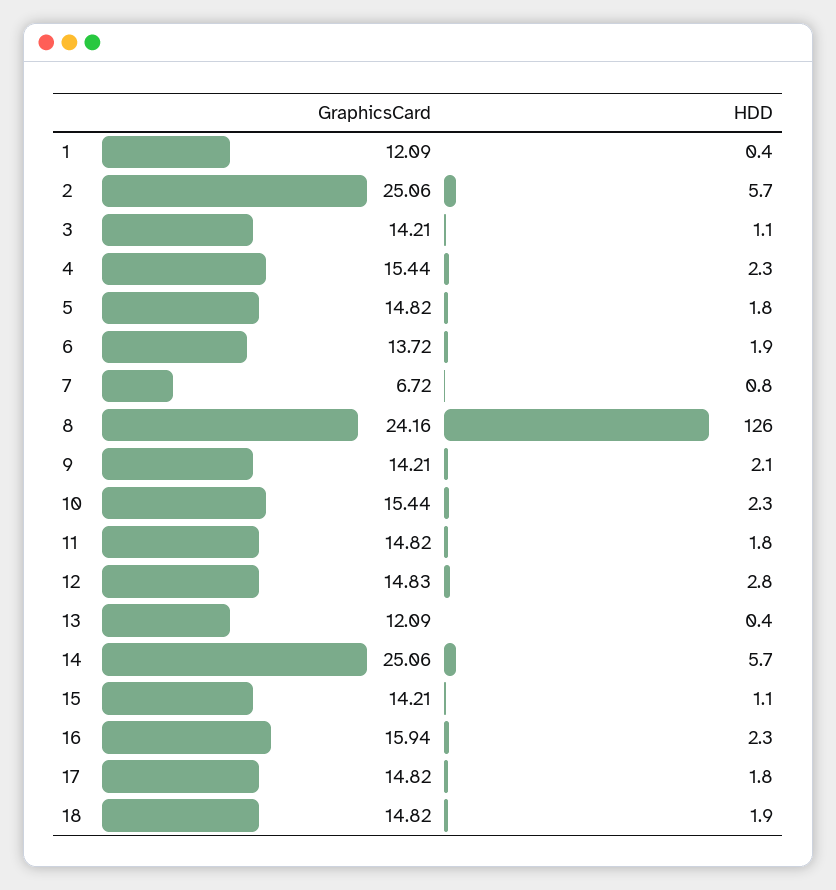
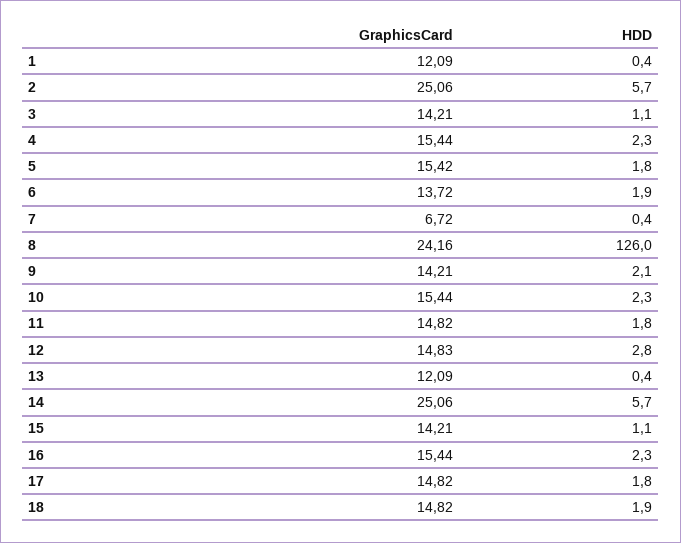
GraphicsCard, 5: 14.82 -> 15.42
HDD, 7: 0.8 -> 0.4
GraphicsCard, 16: 15.94 -> 15.44

